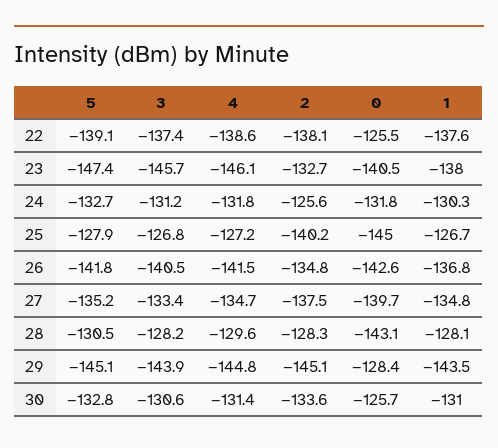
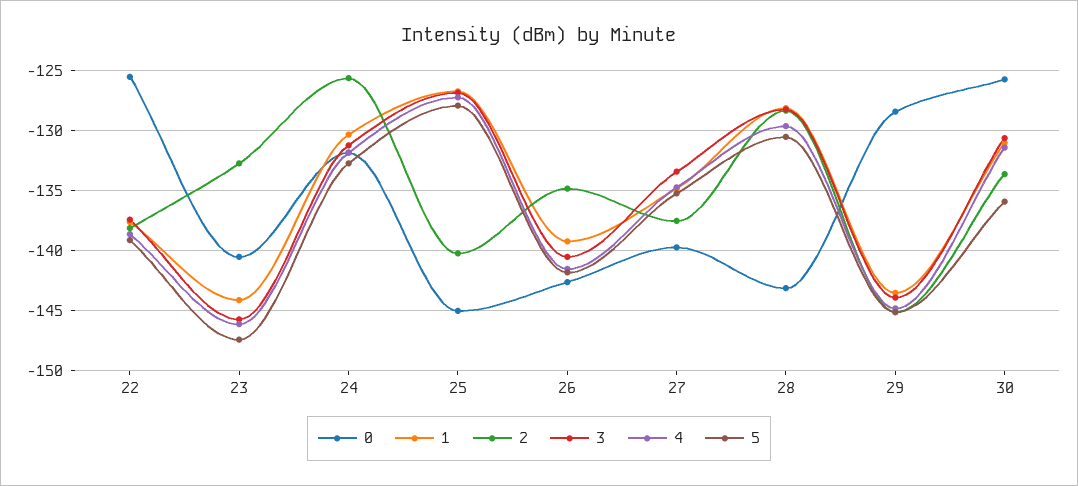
1, 23: -138 -> -144
1, 26: -136.8 -> -139
5, 30: -132.8 -> -136

